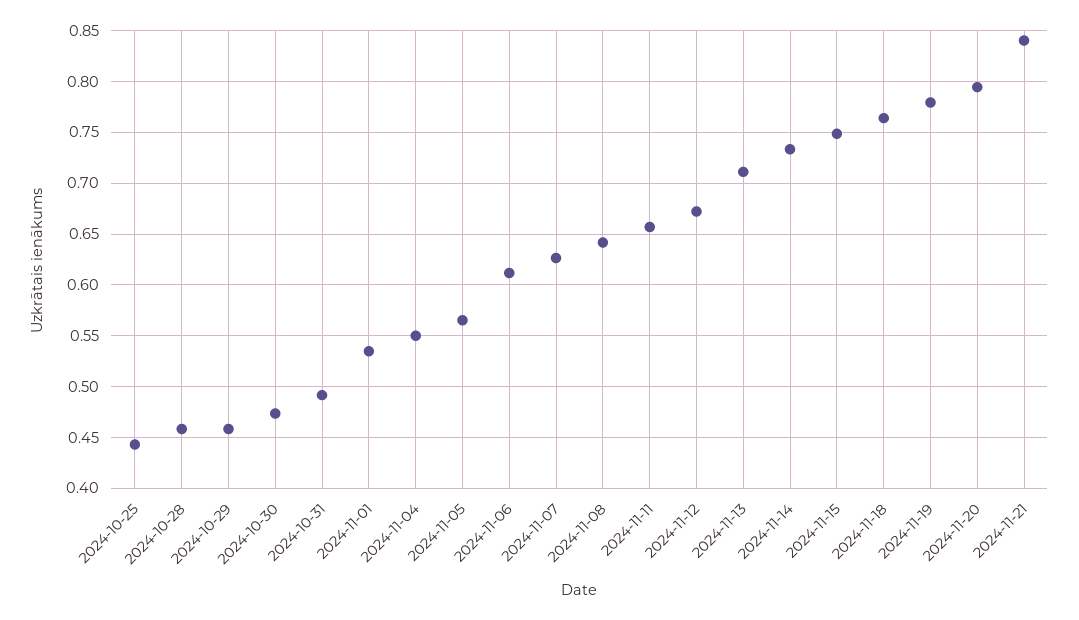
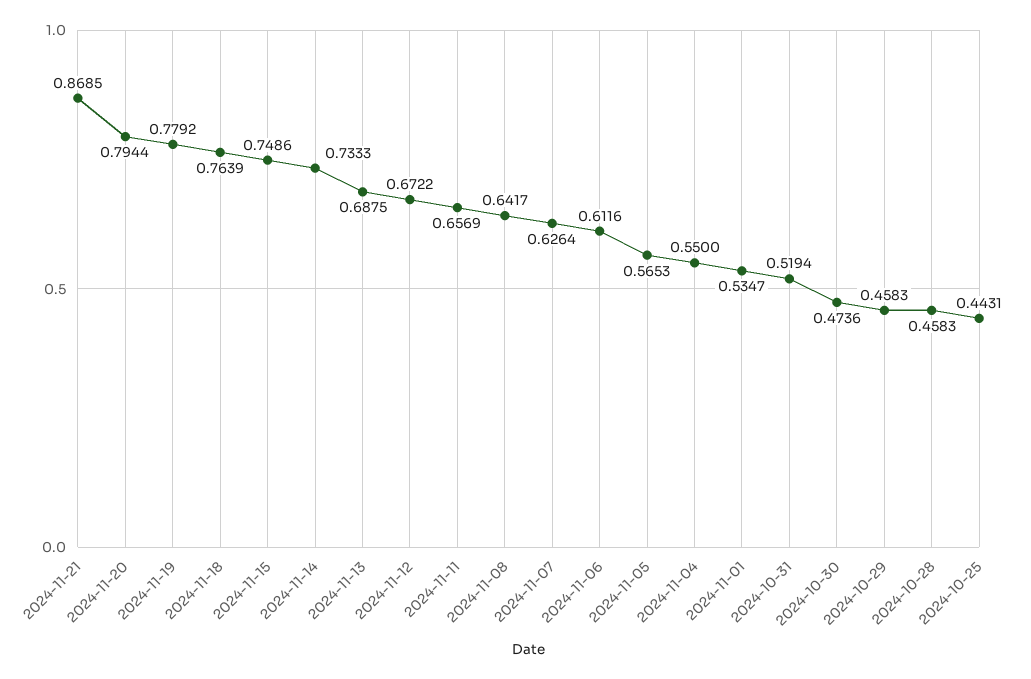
2024-10-31: 0.49 -> 0.5194
2024-11-13: 0.71 -> 0.6875
2024-11-21: 0.84 -> 0.8685

